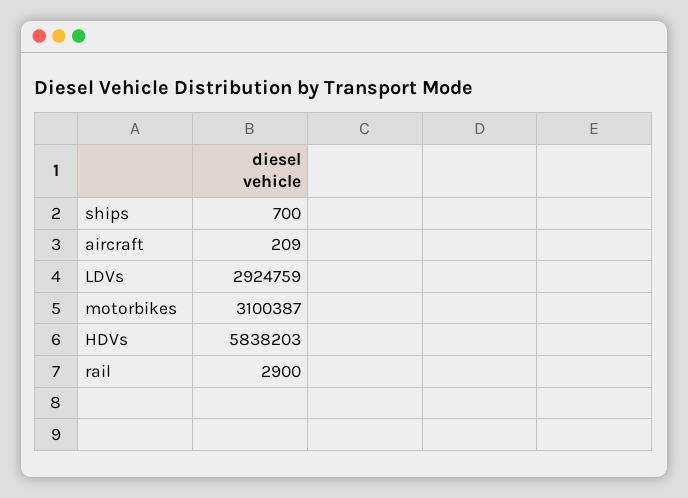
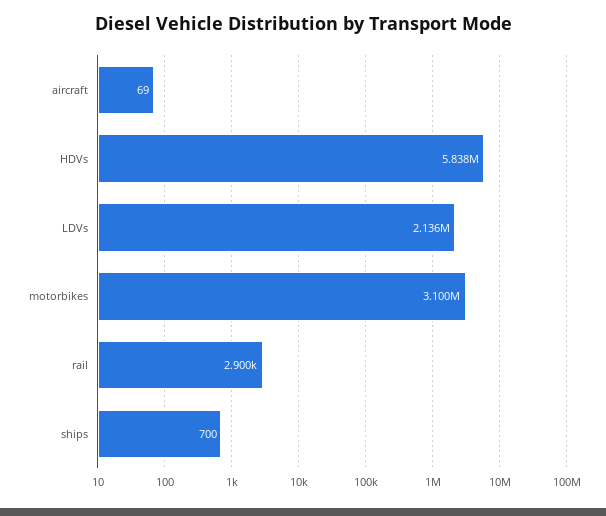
aircraft: 209 -> 69
LDVs: 2924759 -> 2136000

